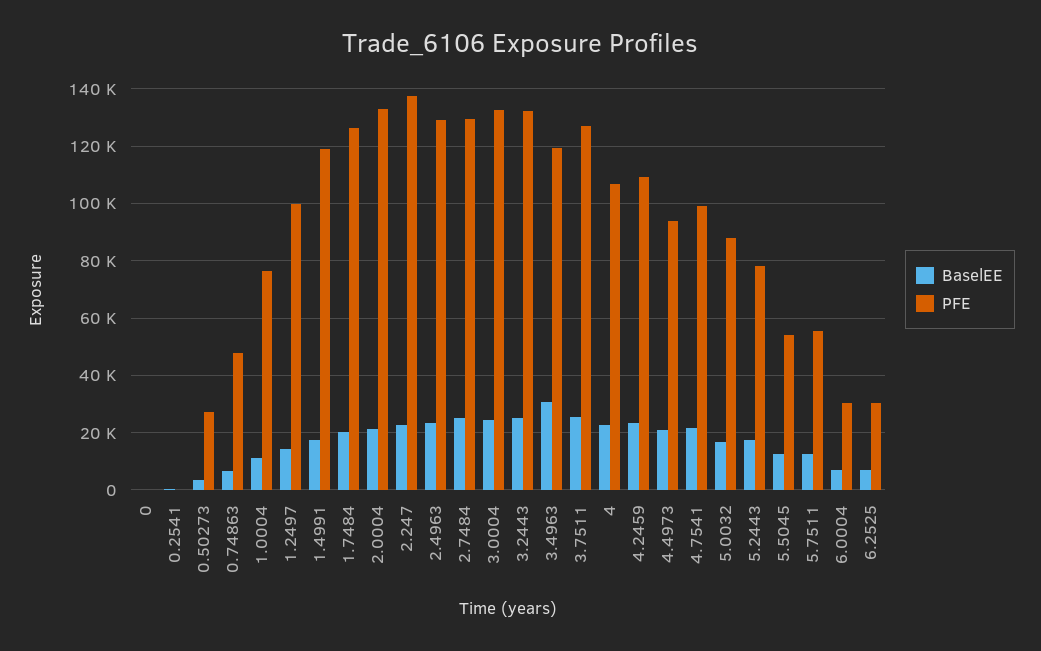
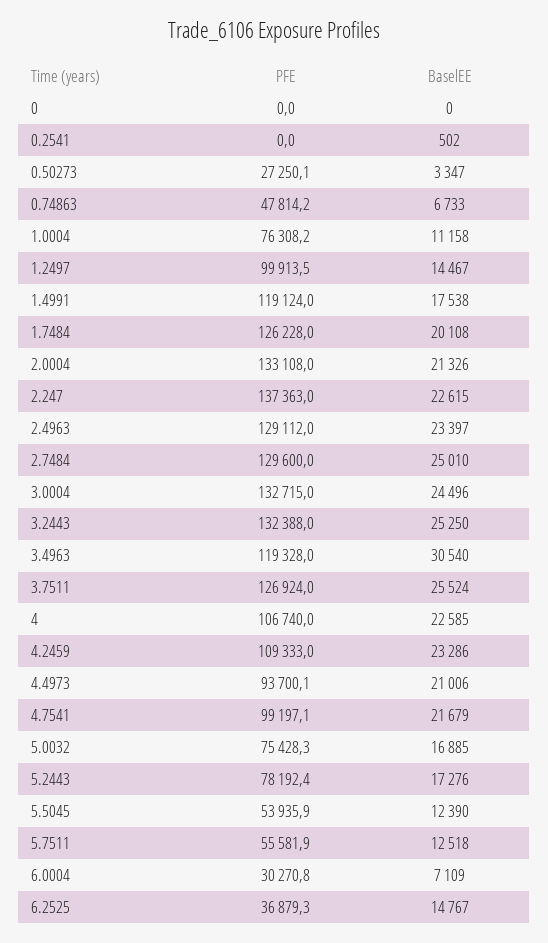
PFE, 5.0032: 87500 -> 75428.3
BaselEE, 6.2525: 7500 -> 14767
PFE, 6.2525: 30000 -> 36879.3

